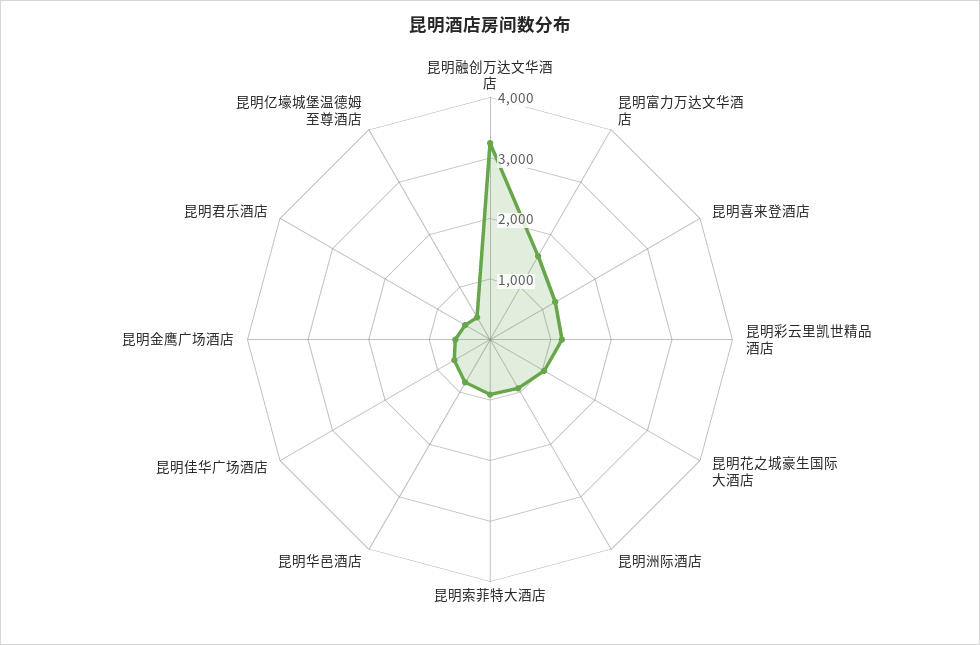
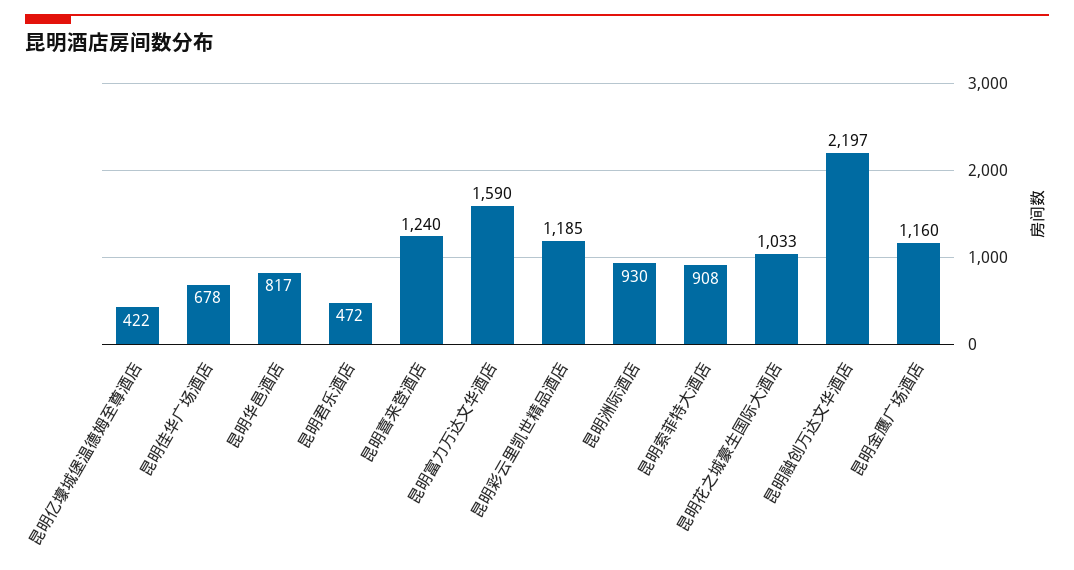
昆明融创万达文华酒店: 3200 -> 2197
昆明金鹰广场酒店: 600 -> 1160

